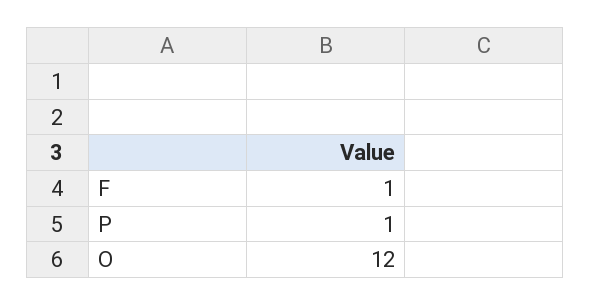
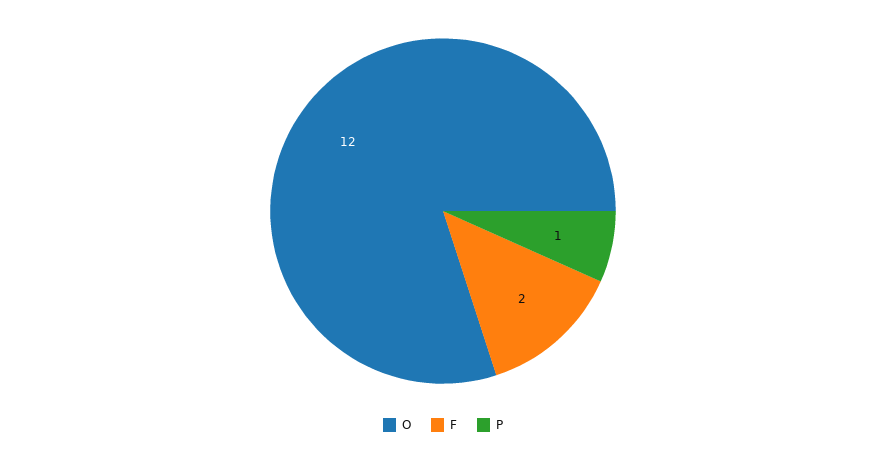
F: 1 -> 2

